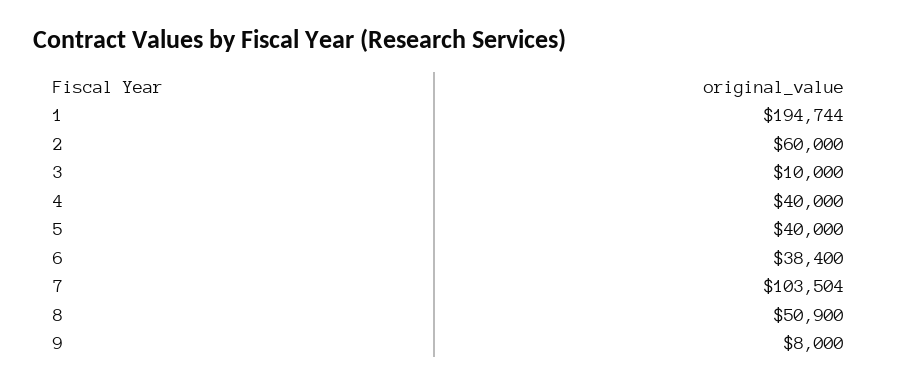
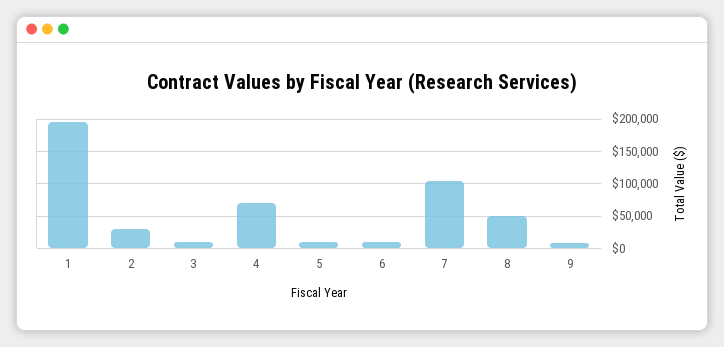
2: 60000 -> 30000
4: 40000 -> 70000
5: 40000 -> 10000
6: 38400 -> 10000

